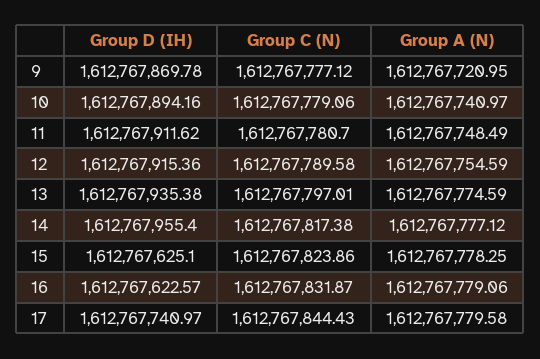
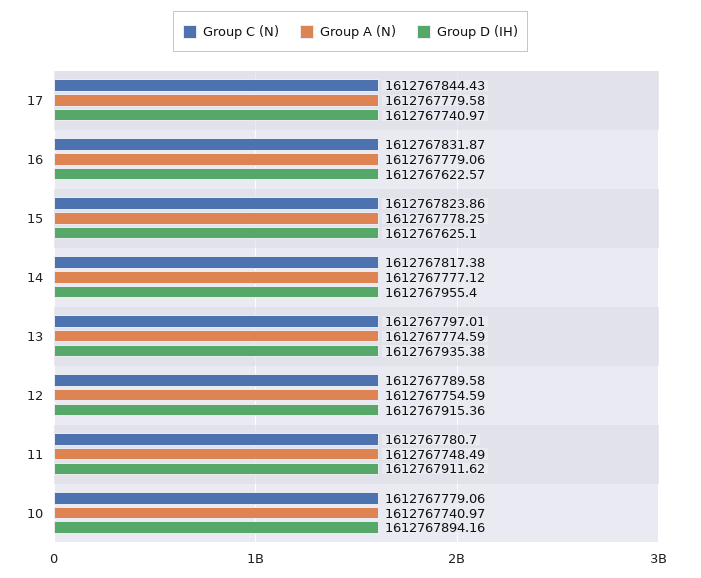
Group D (IH), 9: 1612767869.78 -> none
Group C (N), 9: 1612767777.12 -> none
Group A (N), 9: 1612767720.95 -> none

